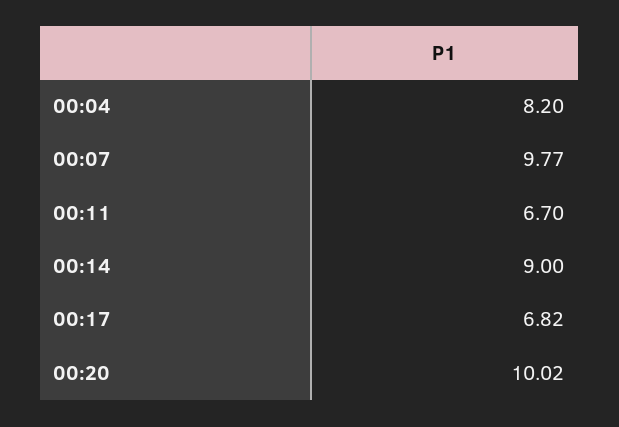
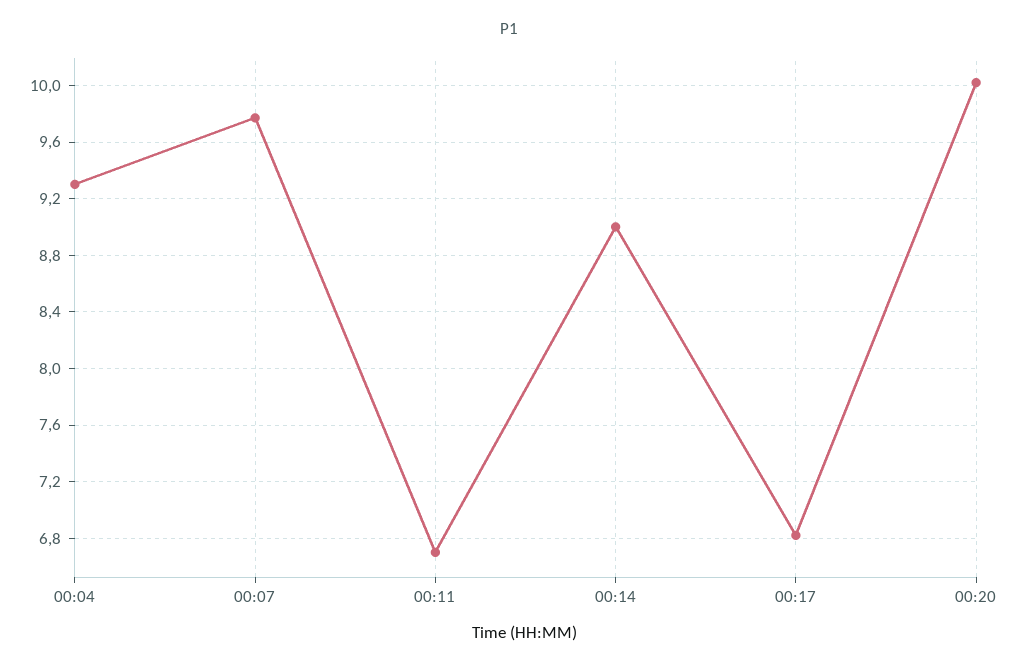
00:04: 8.2 -> 9.3

